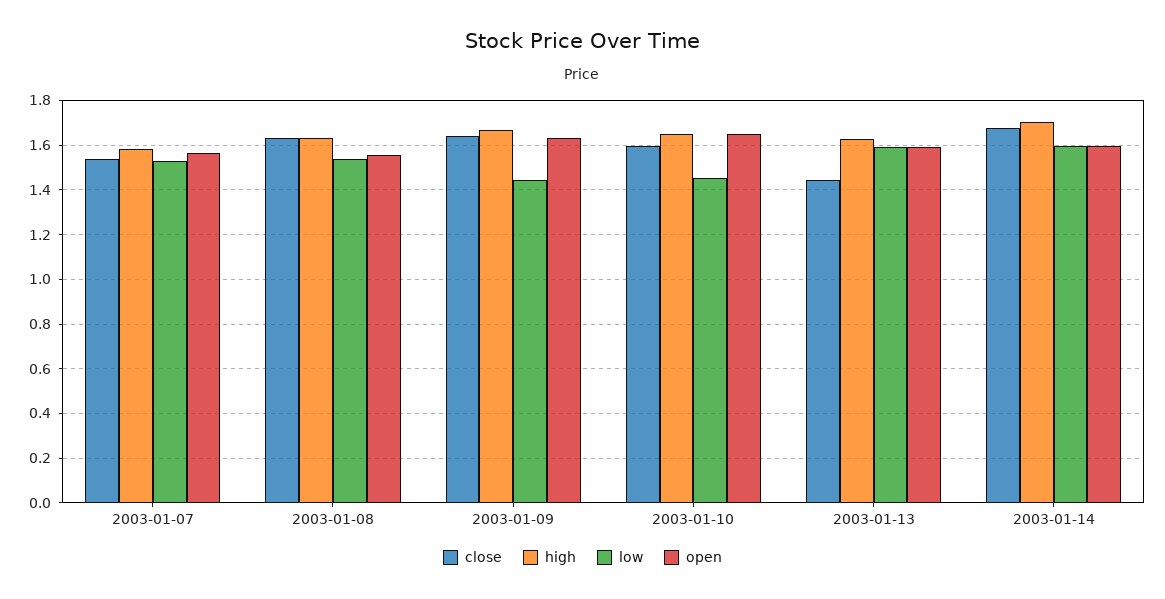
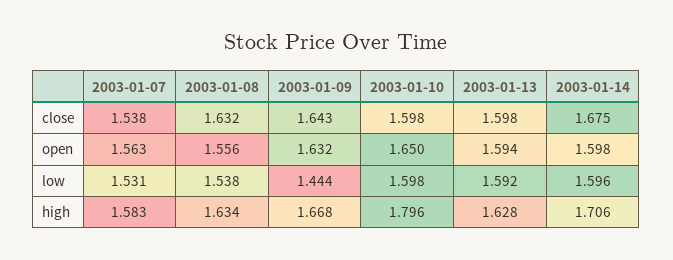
high, 2003-01-10: 1.65 -> 1.796
low, 2003-01-10: 1.45 -> 1.598
close, 2003-01-13: 1.45 -> 1.598

